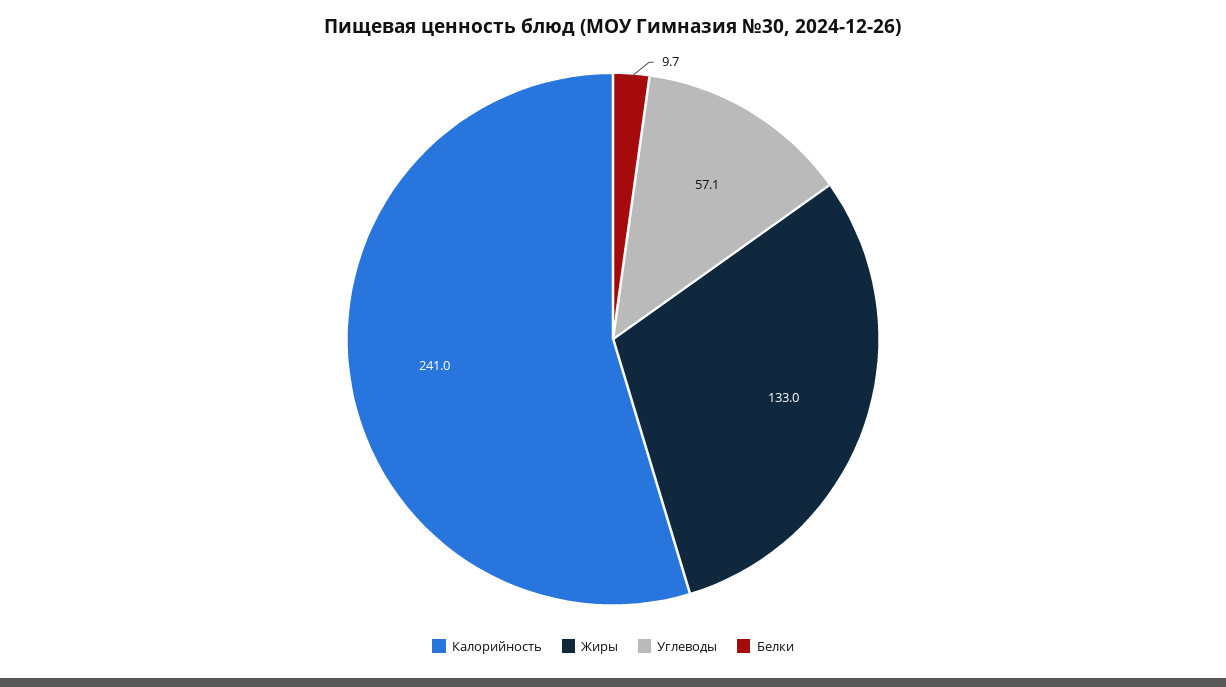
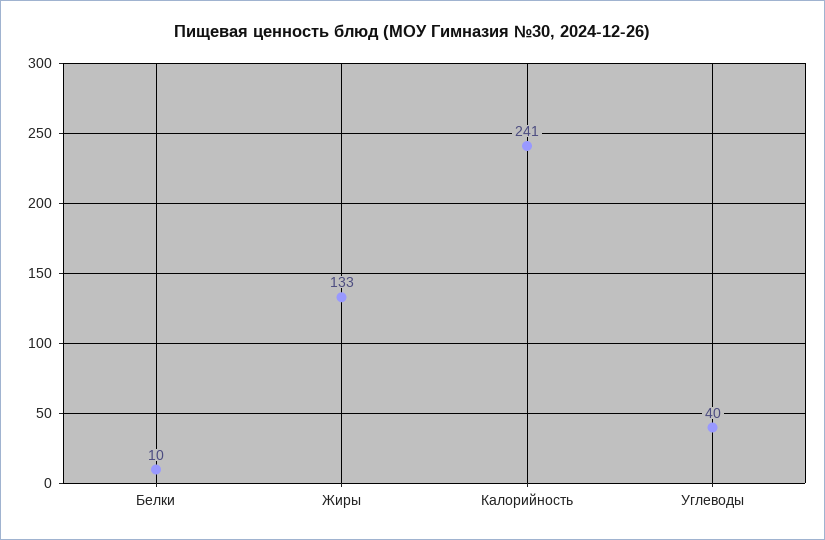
Углеводы: 57.1 -> 40

